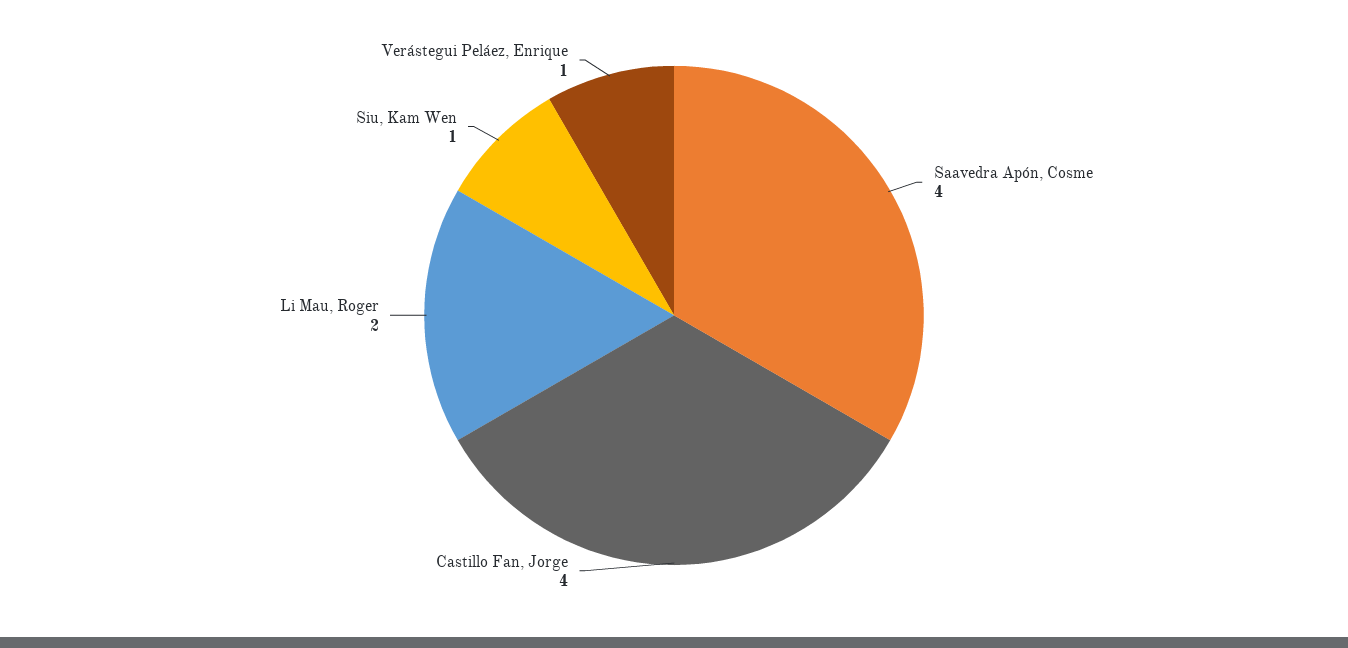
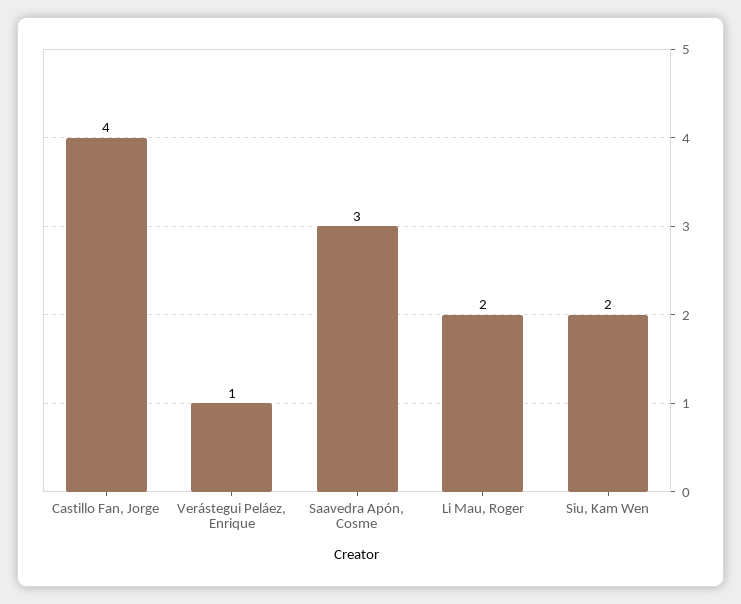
Saavedra Apón, Cosme: 4 -> 3
Siu, Kam Wen: 1 -> 2

